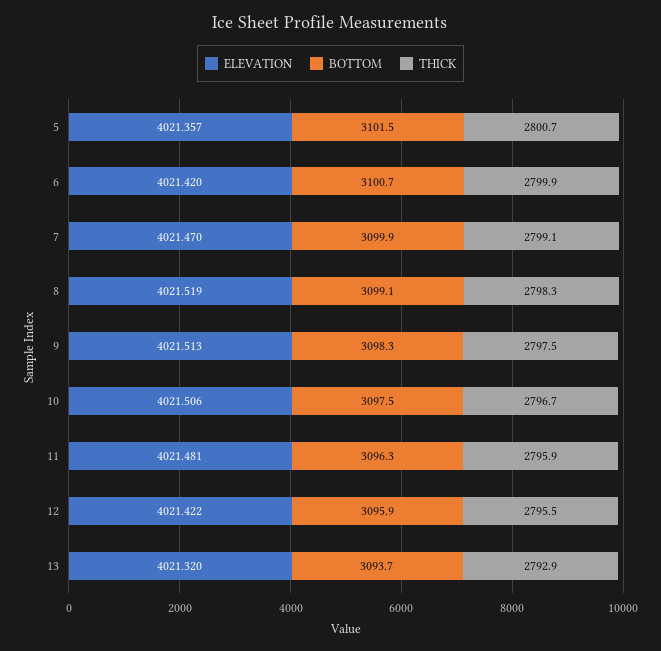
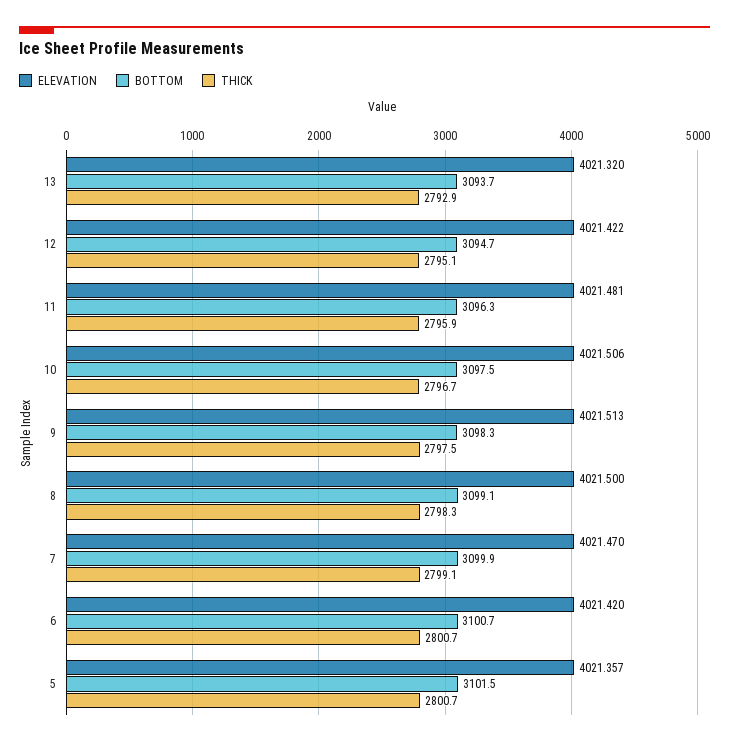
THICK, 6: 2799.9 -> 2800.7
ELEVATION, 8: 4021.519 -> 4021.5
BOTTOM, 12: 3095.9 -> 3094.7
THICK, 12: 2795.5 -> 2795.1

